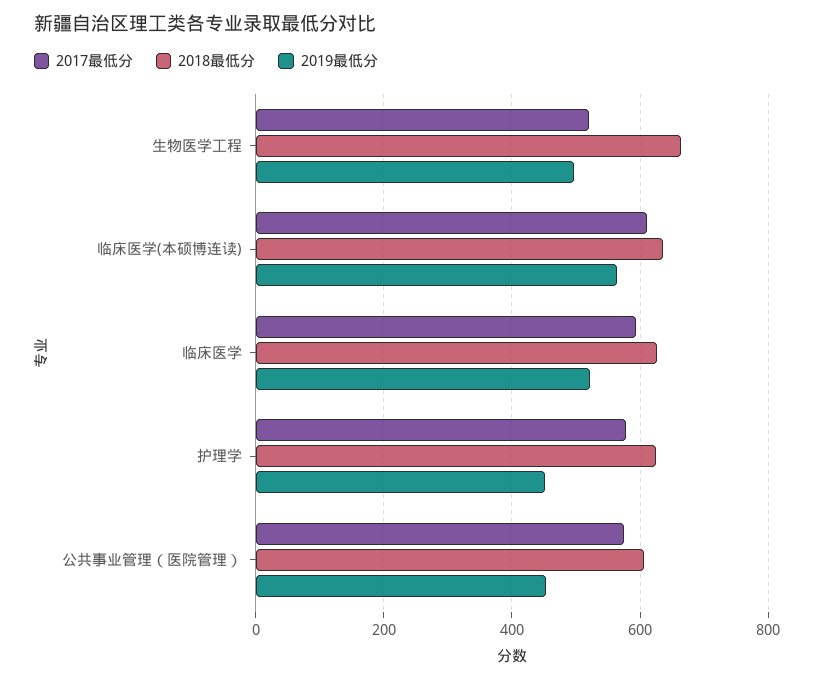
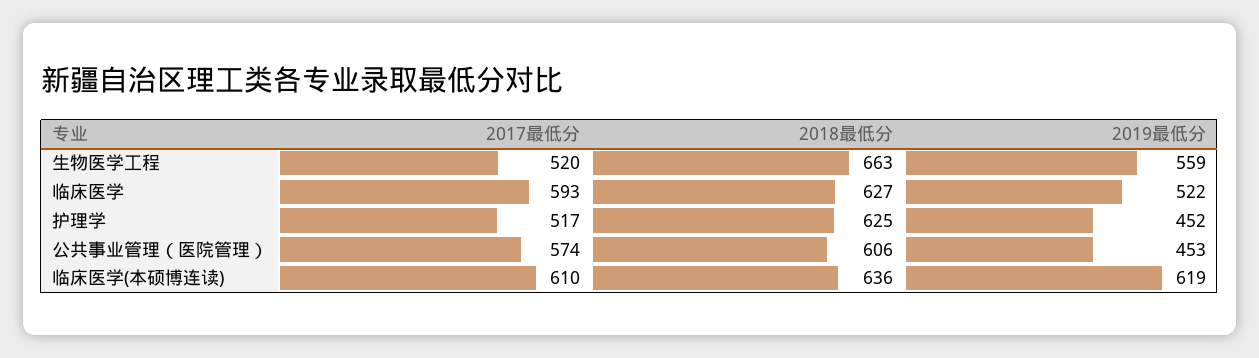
2019最低分, 生物医学工程: 500 -> 559
2019最低分, 临床医学(本硕博连读): 560 -> 619
2017最低分, 护理学: 580 -> 517

